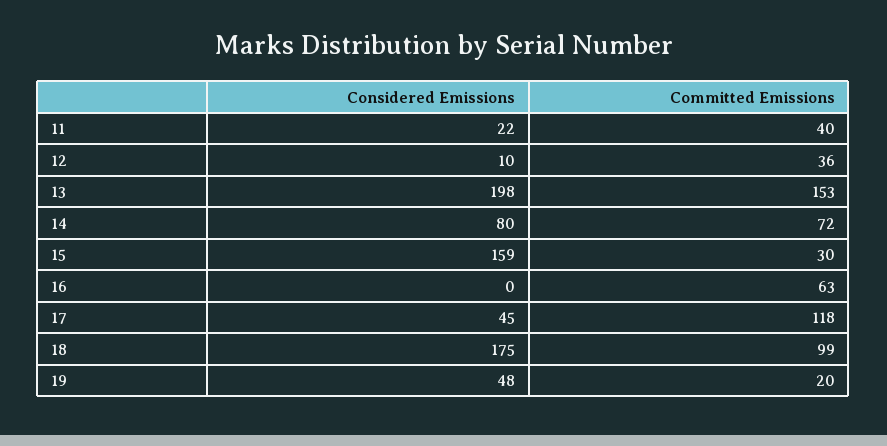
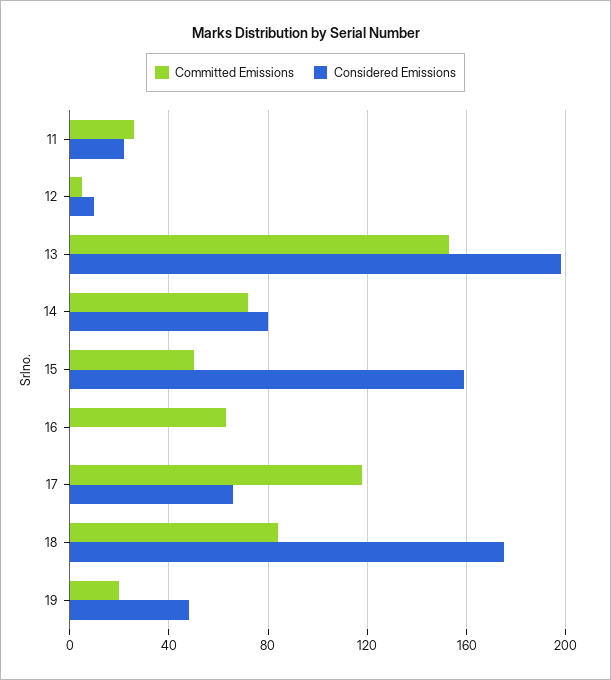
Committed Emissions, 11: 40 -> 25
Committed Emissions, 12: 36 -> 5
Committed Emissions, 15: 30 -> 50
Considered Emissions, 17: 45 -> 65
Committed Emissions, 18: 99 -> 85

